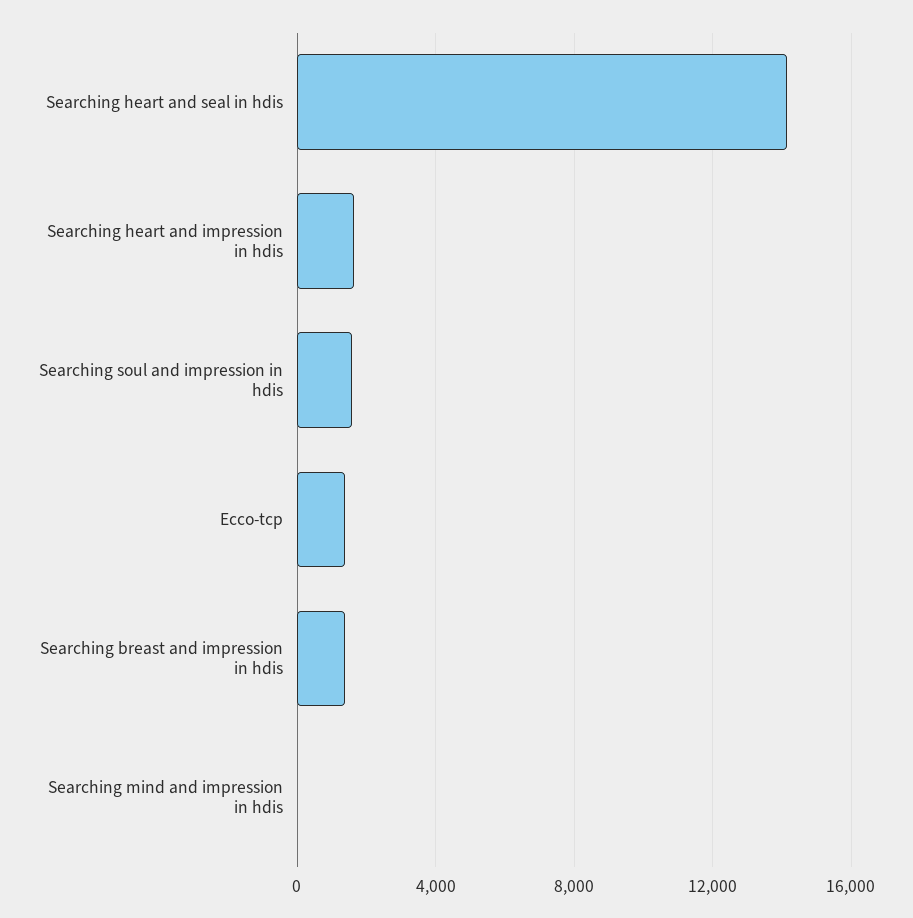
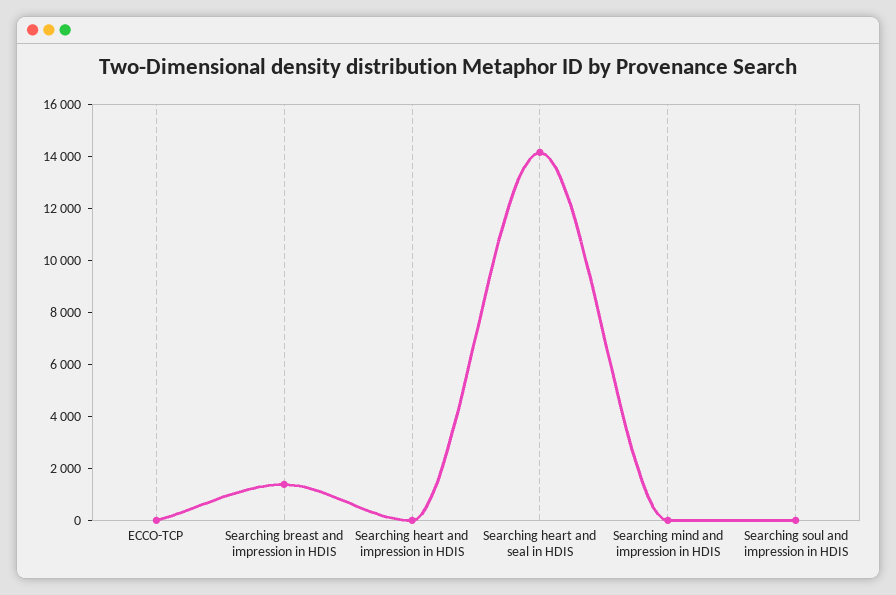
Searching heart and impression in hdis: 1500 -> 0
Searching soul and impression in hdis: 1500 -> 0
Ecco-tcp: 1500 -> 0

